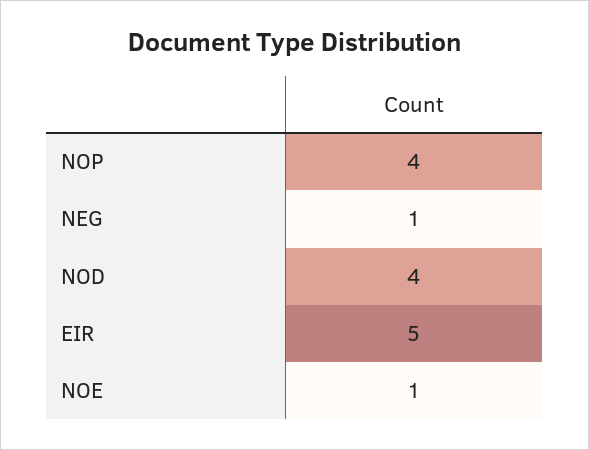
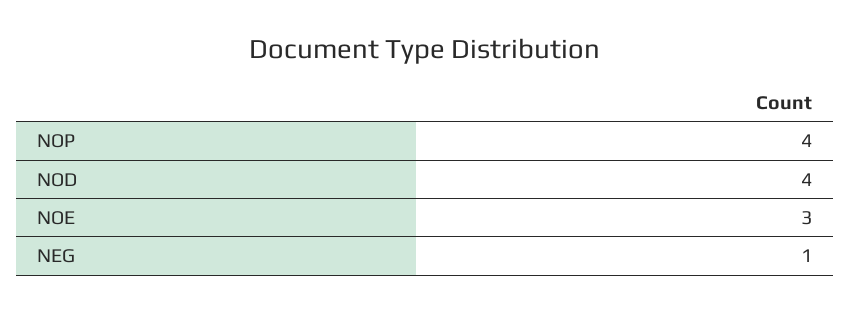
EIR: 5 -> none
NOE: 1 -> 3

